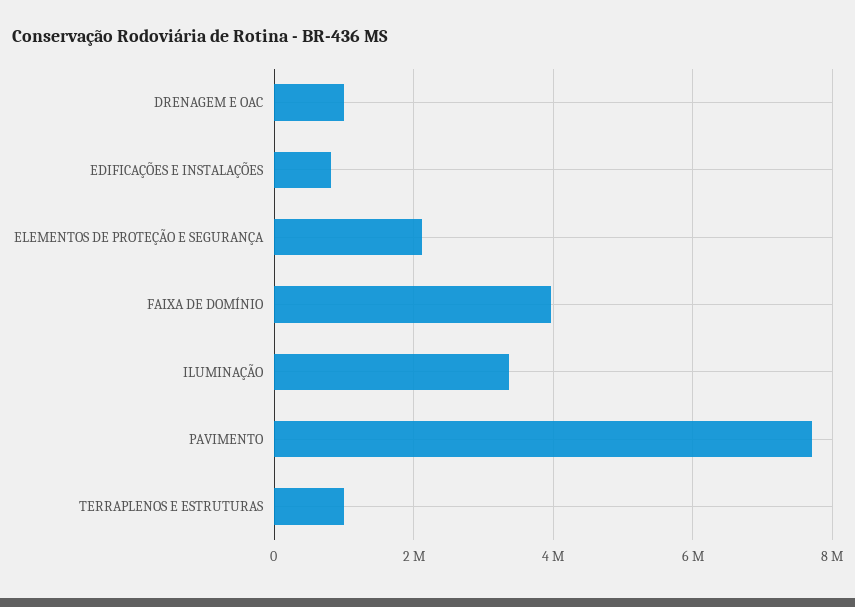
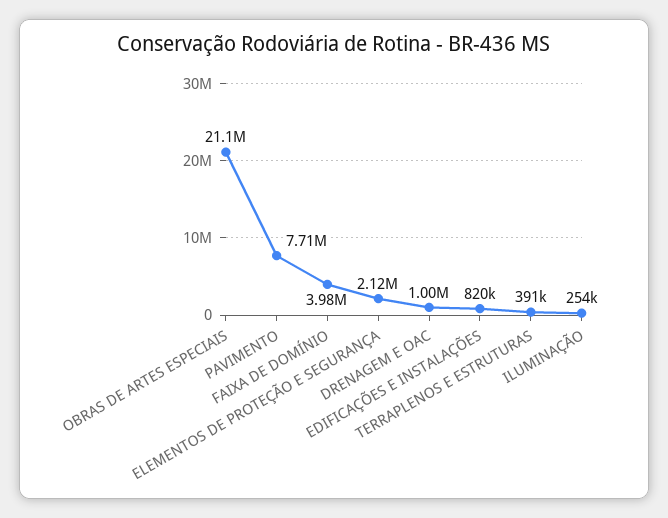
ILUMINAÇÃO: 3400000 -> 254000
TERRAPLENOS E ESTRUTURAS: 1000000 -> 391000
OBRAS DE ARTES ESPECIAIS: none -> 21100000

